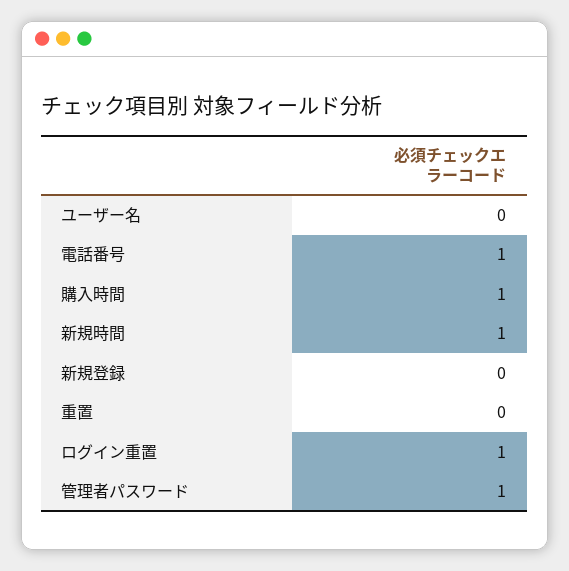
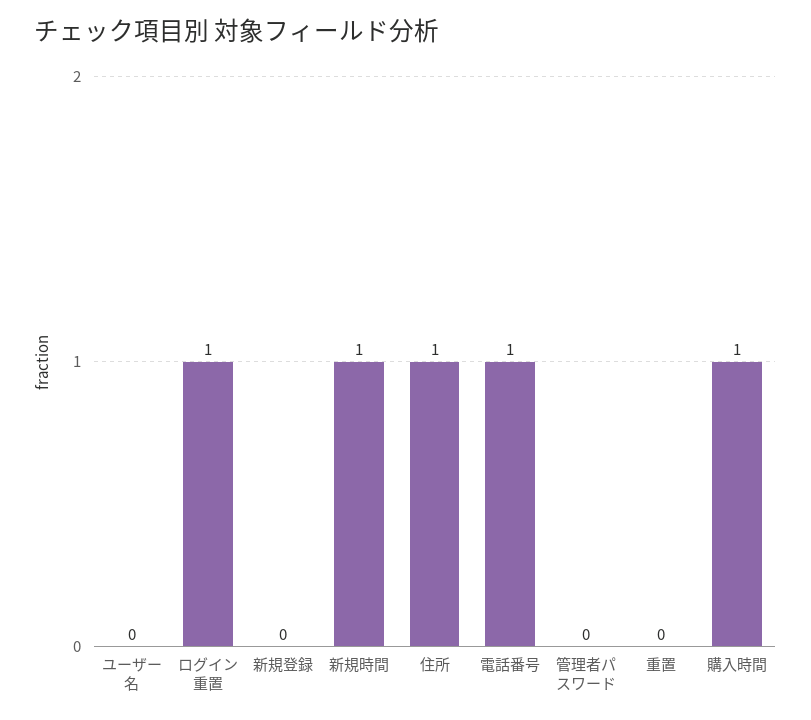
管理者パスワード: 1 -> 0
住所: none -> 1

